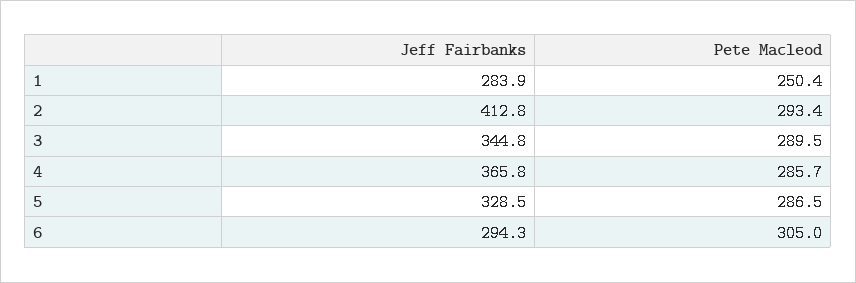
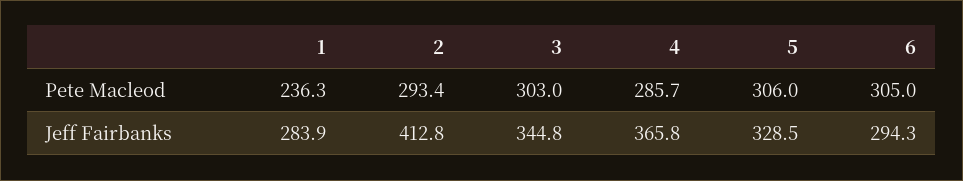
Pete Macleod, 1: 250.4 -> 236.3
Pete Macleod, 3: 289.5 -> 303
Pete Macleod, 5: 286.5 -> 306

